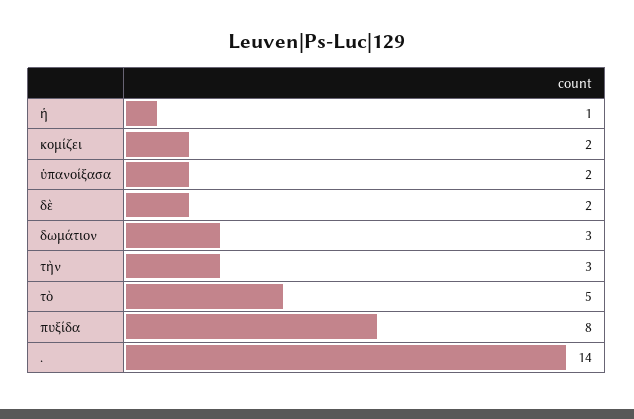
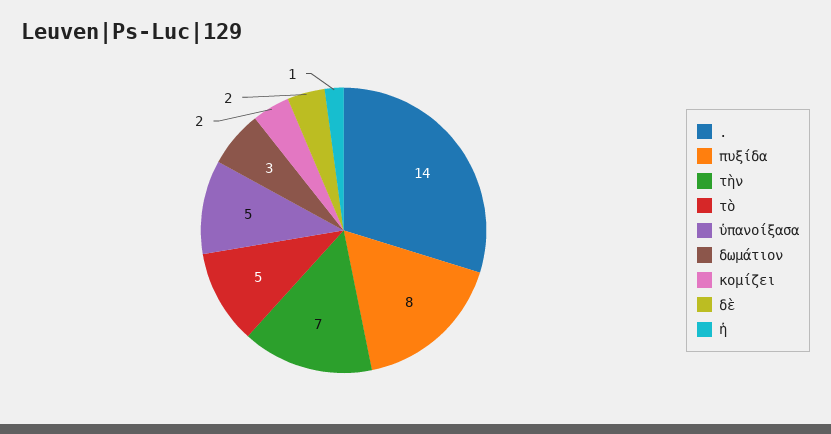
ὑπανοίξασα: 2 -> 5
τὴν: 3 -> 7

